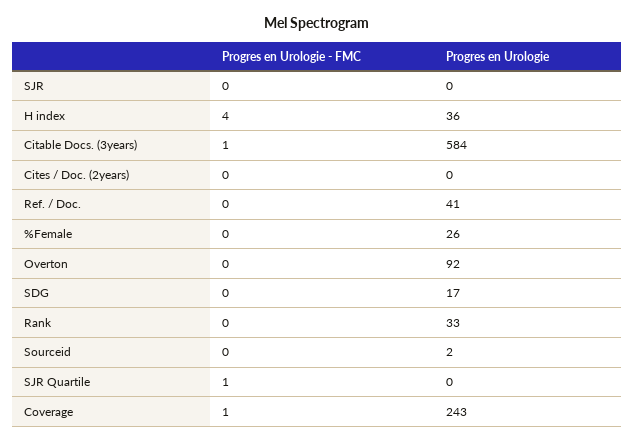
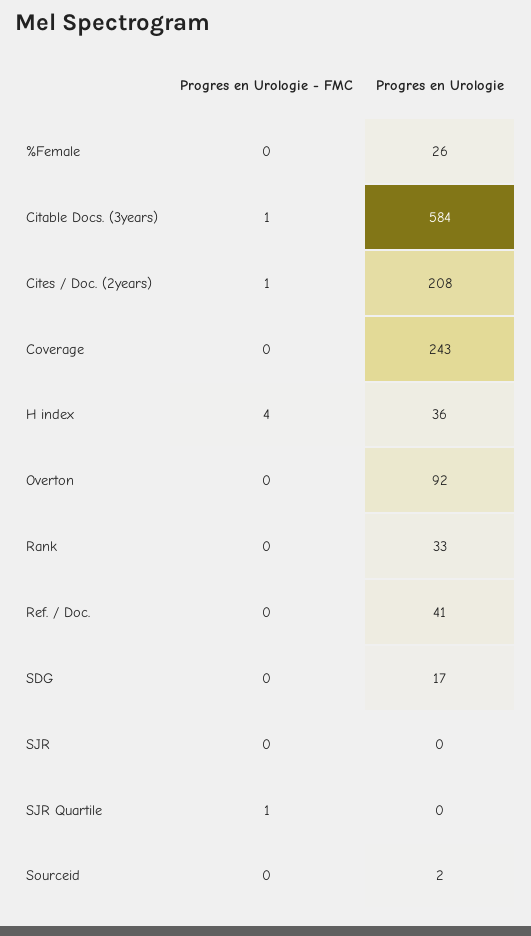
Progres en Urologie - FMC, Cites / Doc. (2years): 0 -> 1
Progres en Urologie, Cites / Doc. (2years): 0 -> 208
Progres en Urologie - FMC, Coverage: 1 -> 0

